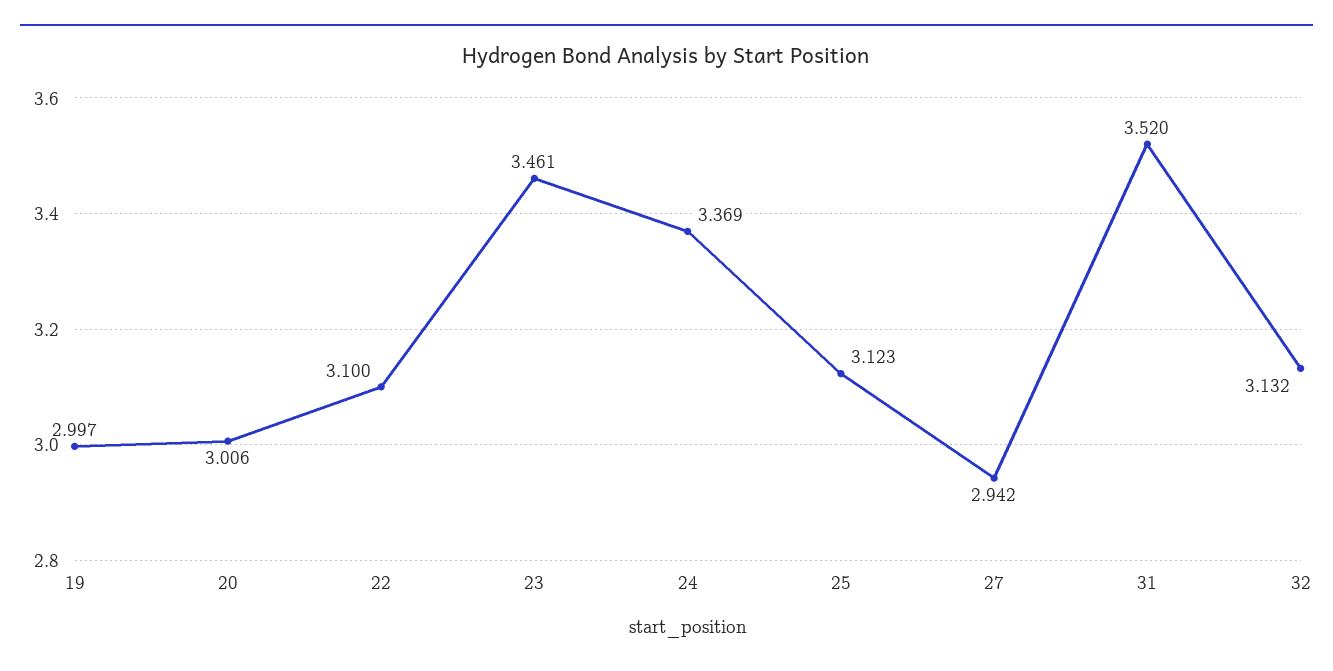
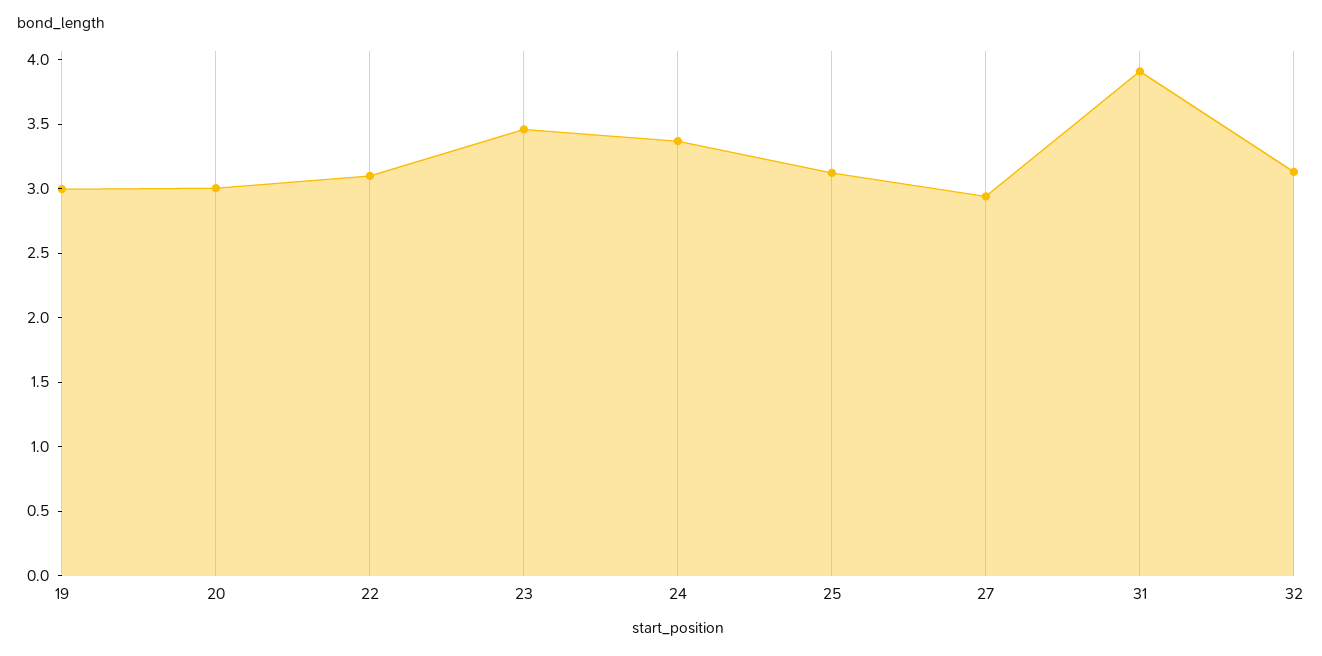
31: 3.52 -> 3.9

